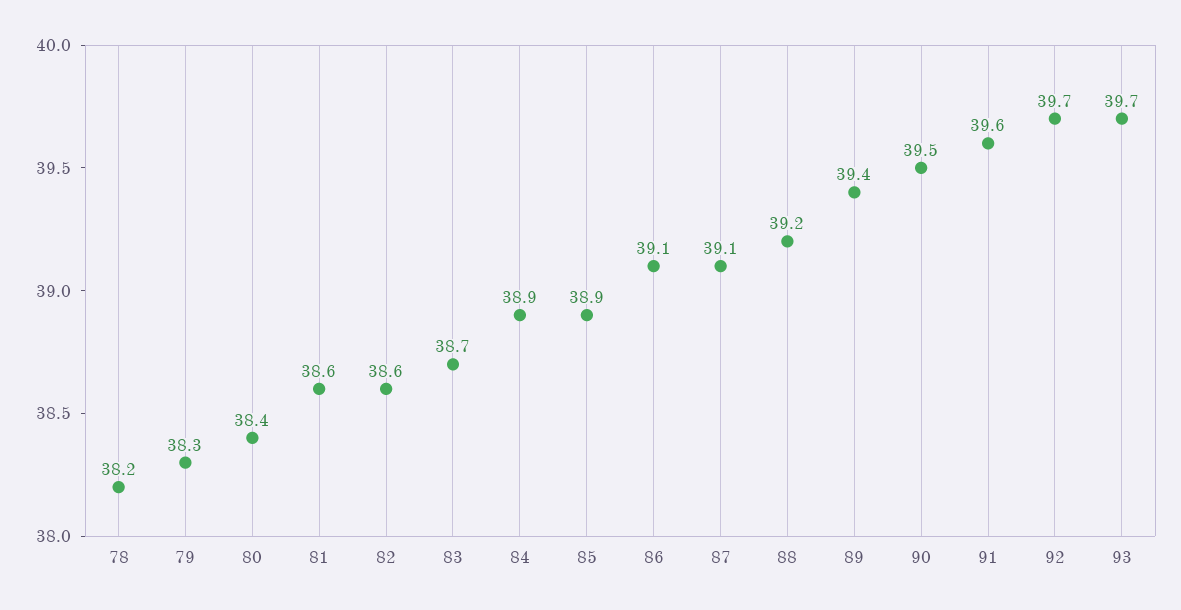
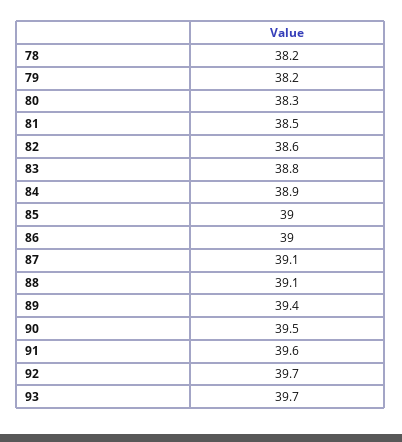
79: 38.3 -> 38.2
80: 38.4 -> 38.3
81: 38.6 -> 38.5
83: 38.7 -> 38.8
85: 38.9 -> 39
86: 39.1 -> 39
88: 39.2 -> 39.1

